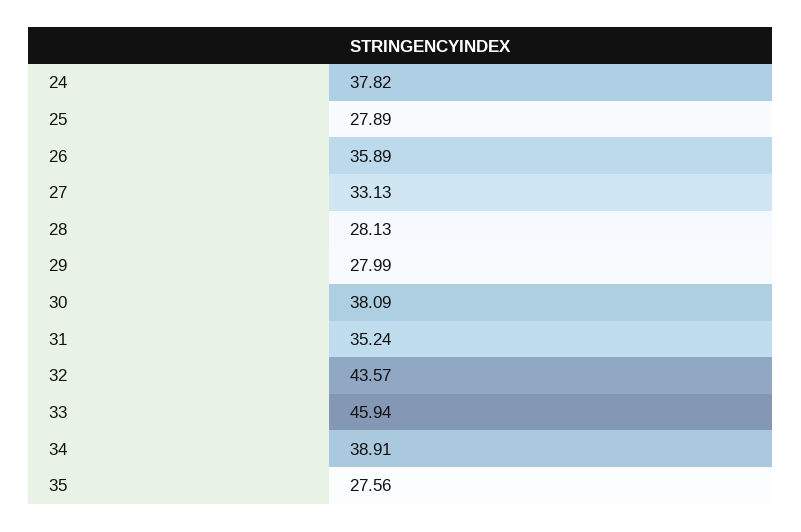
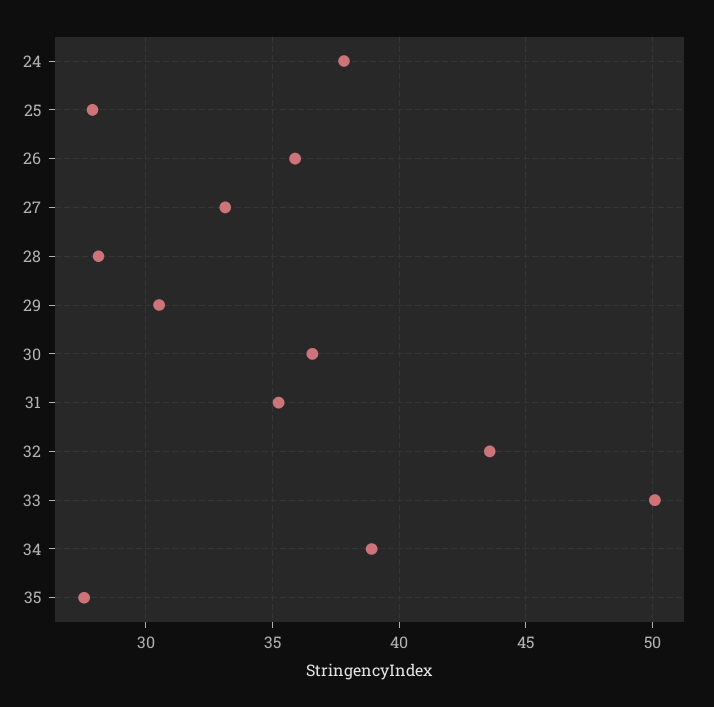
29: 27.99 -> 30.5
30: 38.09 -> 36.5
33: 45.94 -> 50

